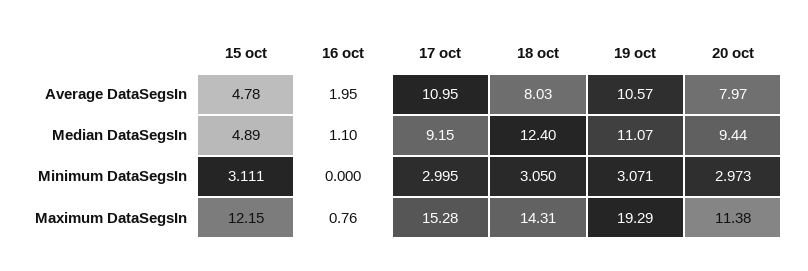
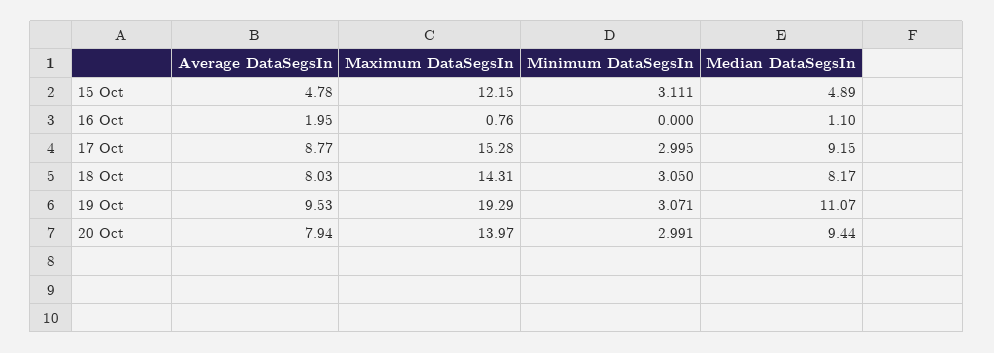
17 oct, Average DataSegsIn: 10.95 -> 8.77
19 oct, Average DataSegsIn: 10.57 -> 9.53
20 oct, Average DataSegsIn: 7.97 -> 7.94
18 oct, Median DataSegsIn: 12.4 -> 8.17
20 oct, Minimum DataSegsIn: 2.973 -> 2.991
20 oct, Maximum DataSegsIn: 11.38 -> 13.97

